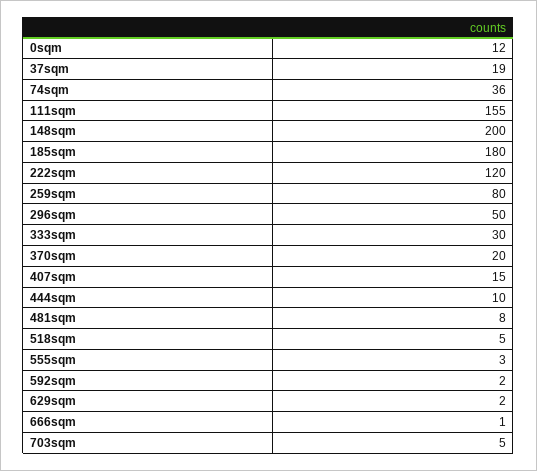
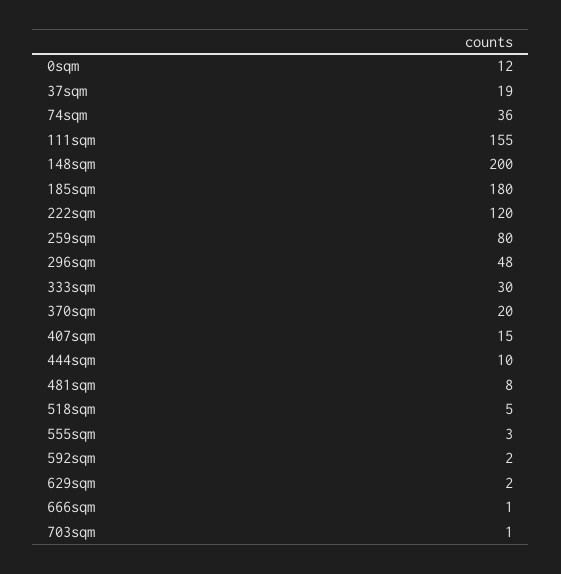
296sqm: 50 -> 48
703sqm: 5 -> 1

